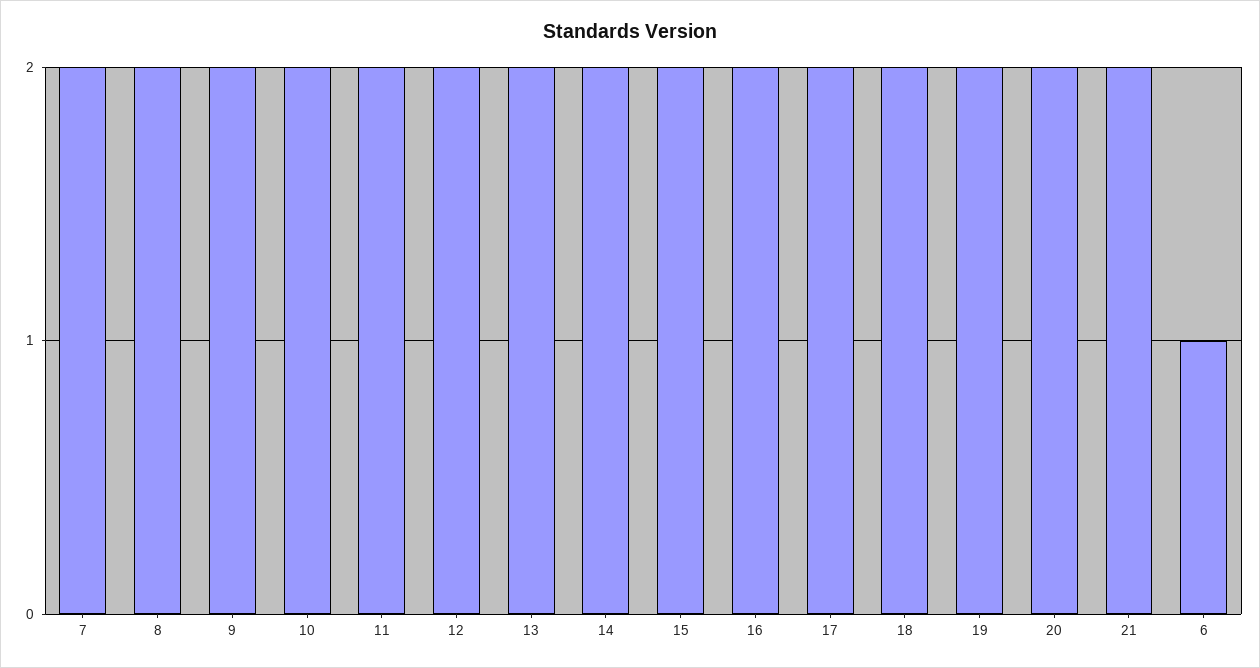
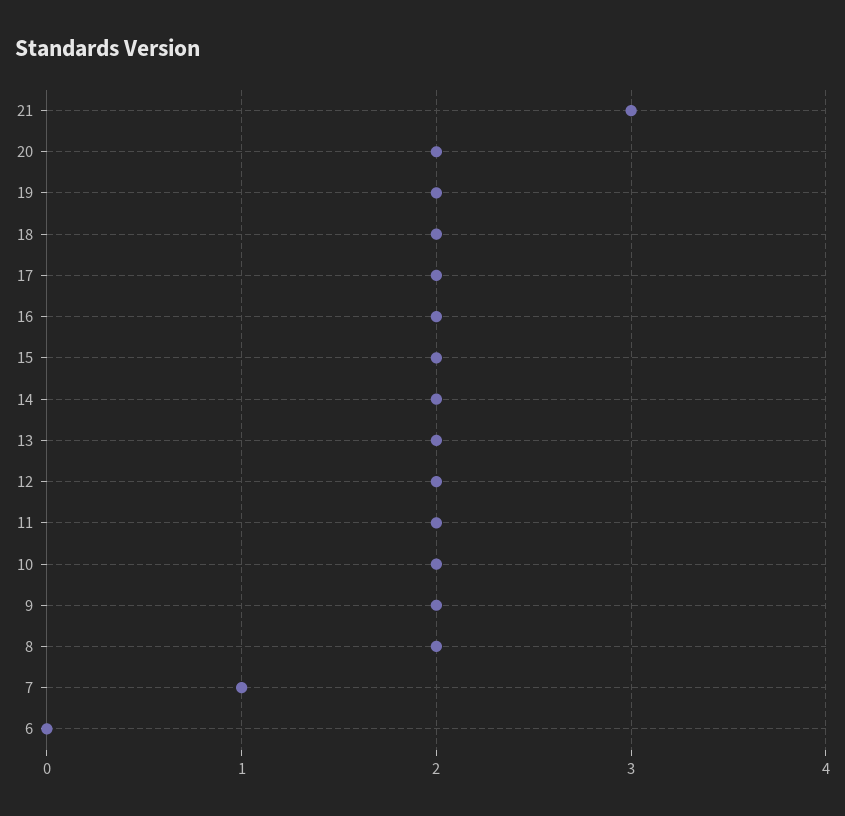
7: 2 -> 1
21: 2 -> 3
6: 1 -> 0

